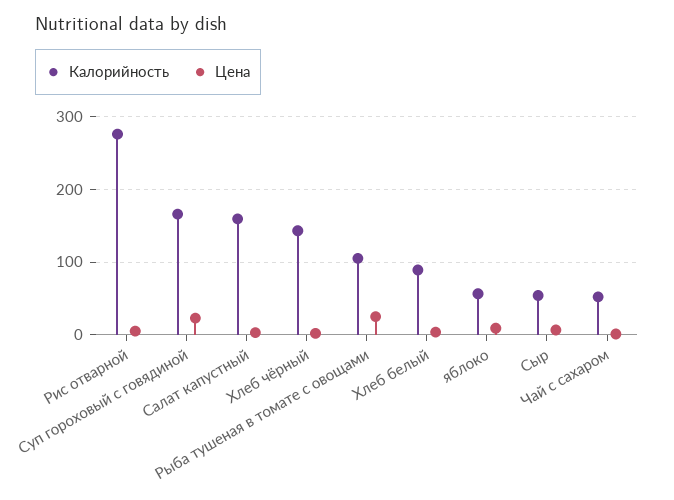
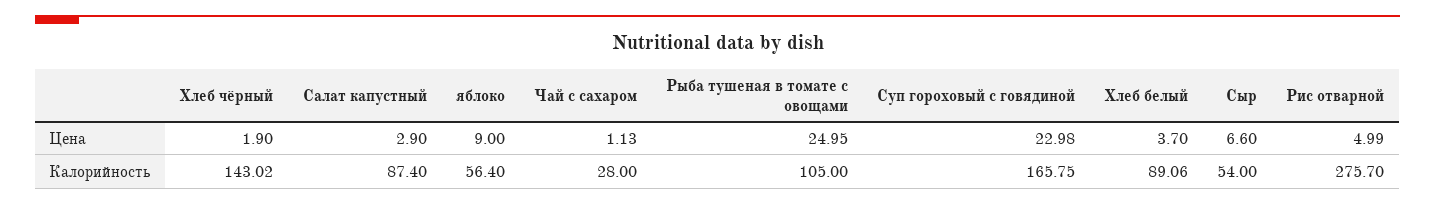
Калорийность, Салат капустный: 160 -> 87.4
Калорийность, Чай с сахаром: 50 -> 28

